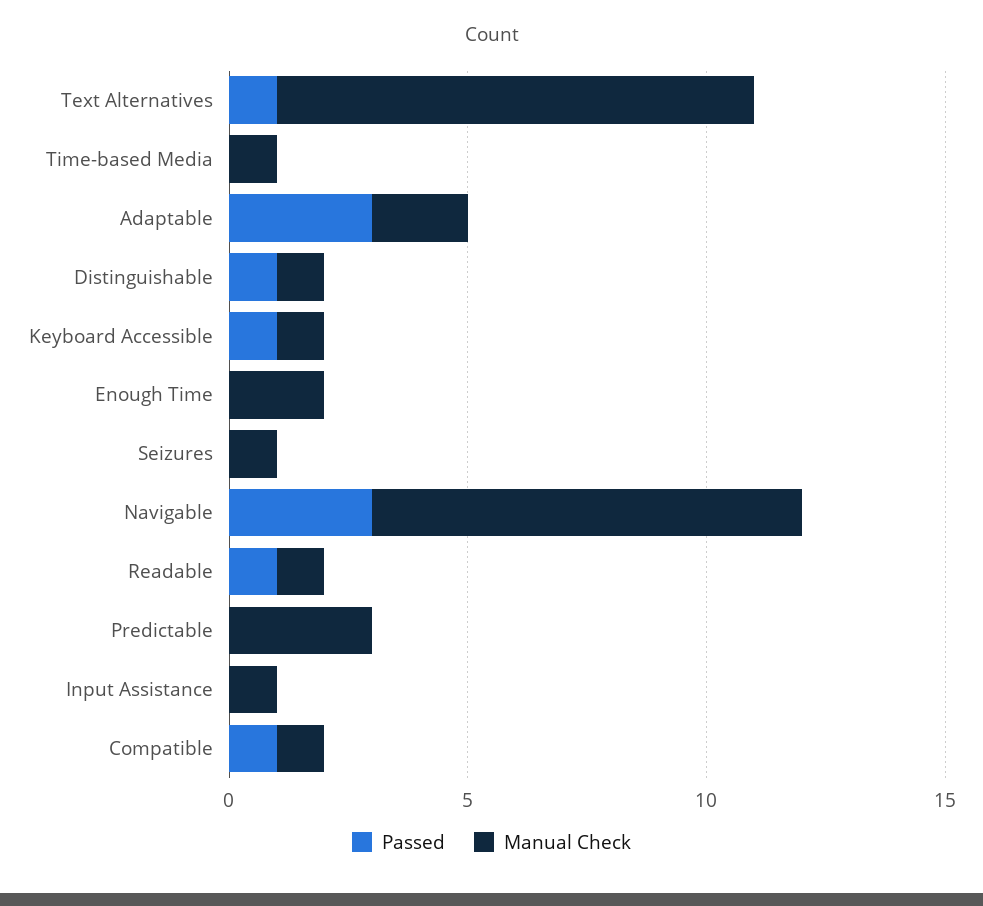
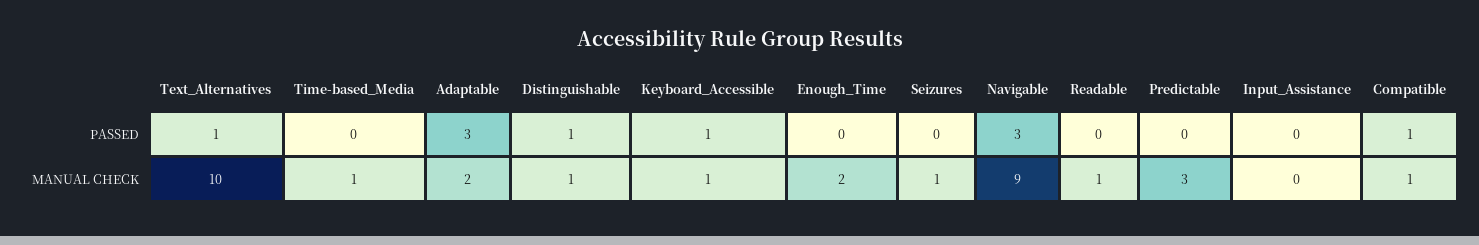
Passed, Readable: 1 -> 0
Manual Check, Input Assistance: 1 -> 0

